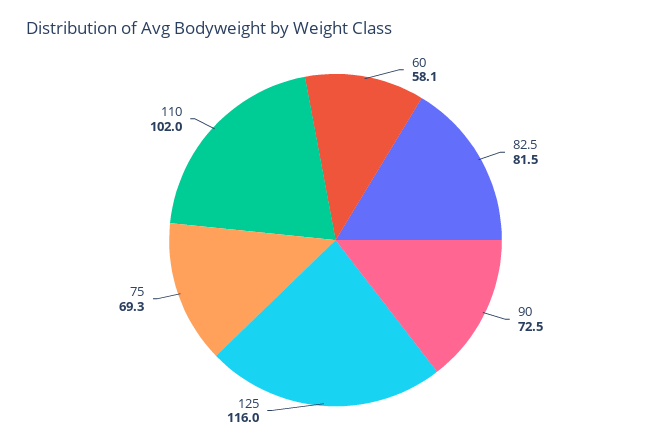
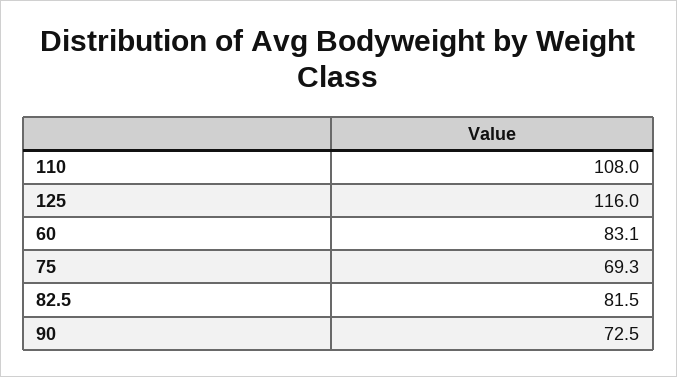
60: 58.1 -> 83.1
110: 102 -> 108

